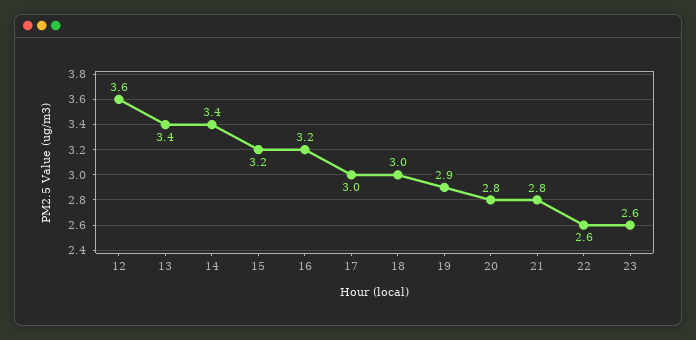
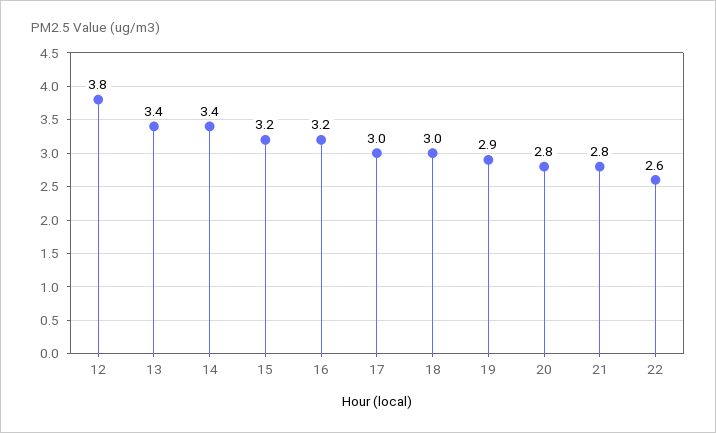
12: 3.6 -> 3.8
23: 2.6 -> none

